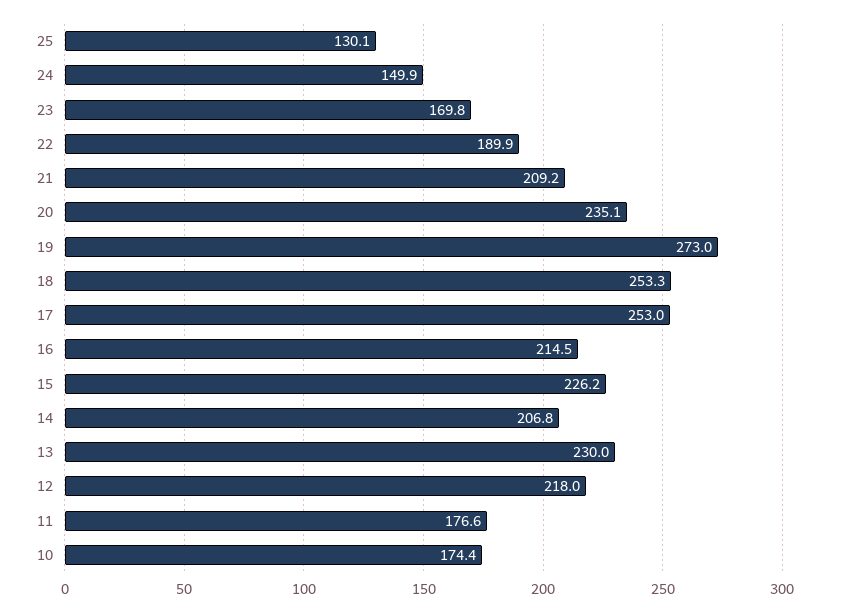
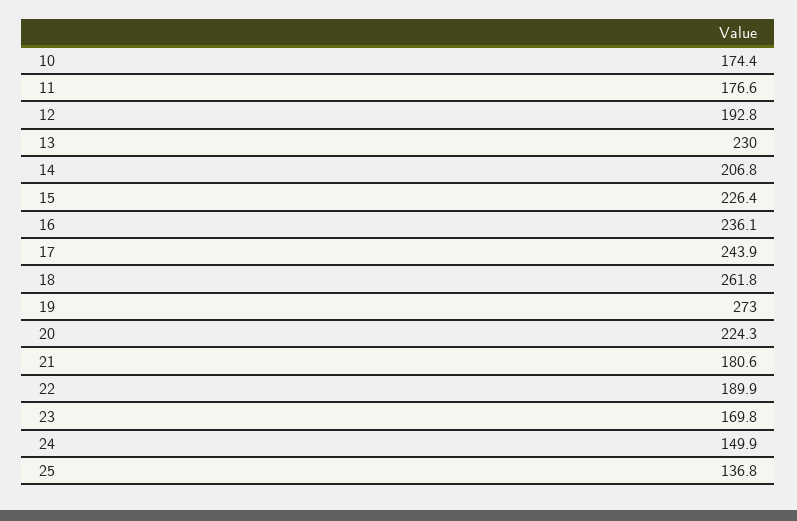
25: 130.1 -> 136.8
21: 209.2 -> 180.6
20: 235.1 -> 224.3
18: 253.3 -> 261.8
17: 253 -> 243.9
16: 214.5 -> 236.1
15: 226.2 -> 226.4
12: 218 -> 192.8

